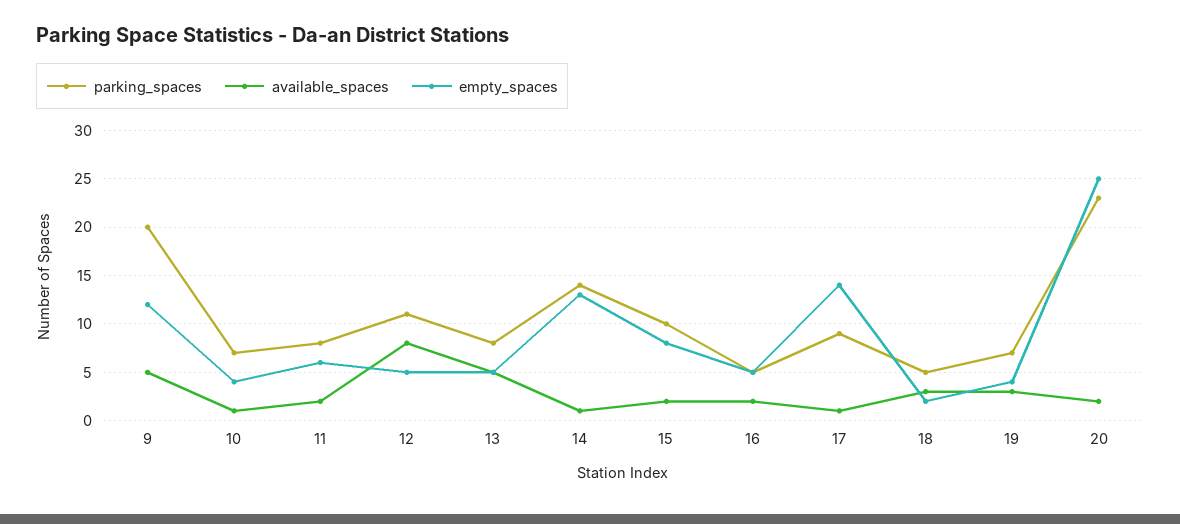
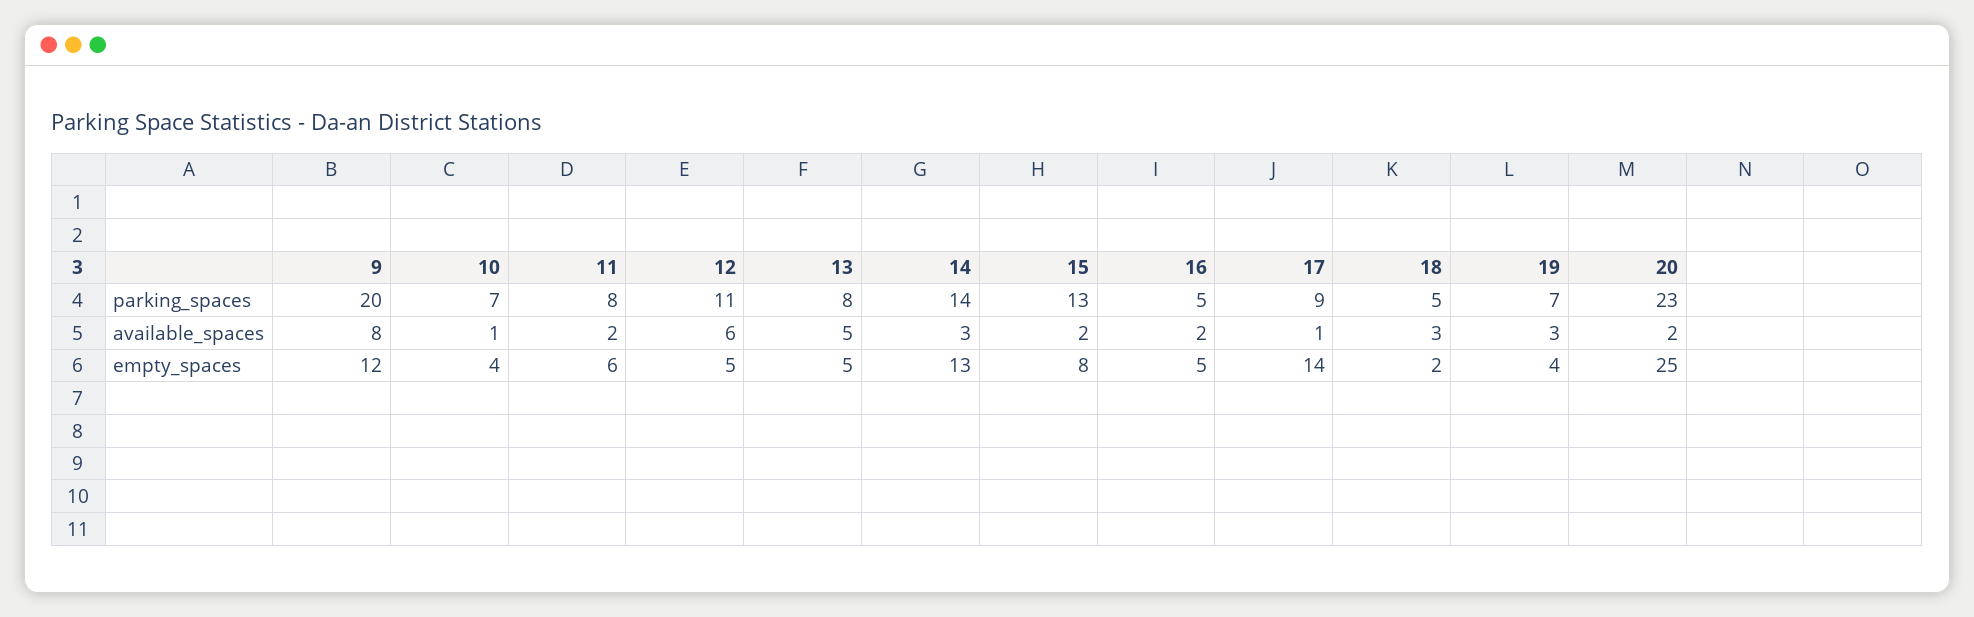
available_spaces, 9: 5 -> 8
available_spaces, 12: 8 -> 6
available_spaces, 14: 1 -> 3
parking_spaces, 15: 10 -> 13

